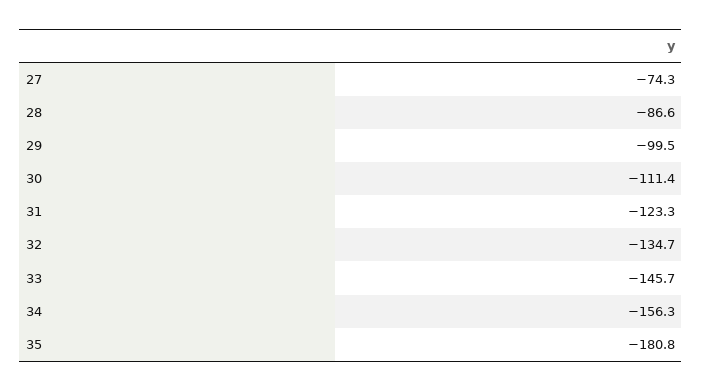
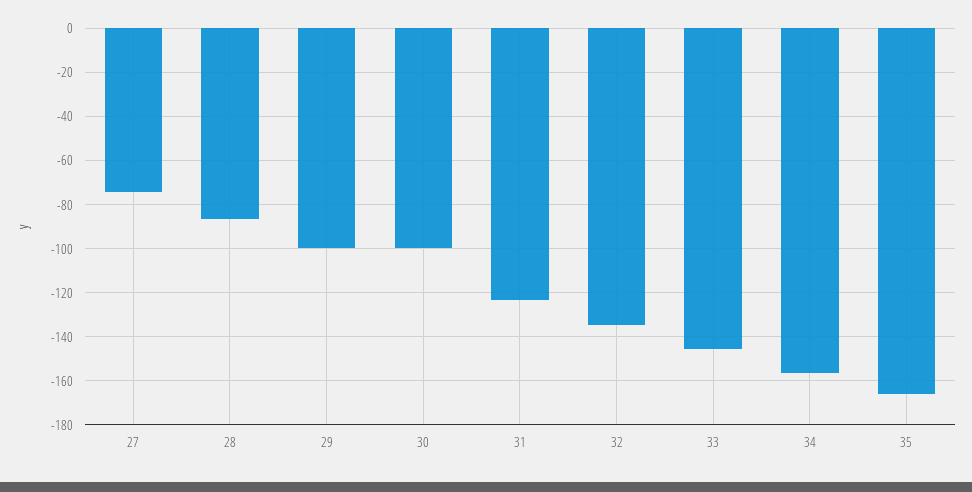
30: -111.4 -> -100
35: -180.8 -> -165

